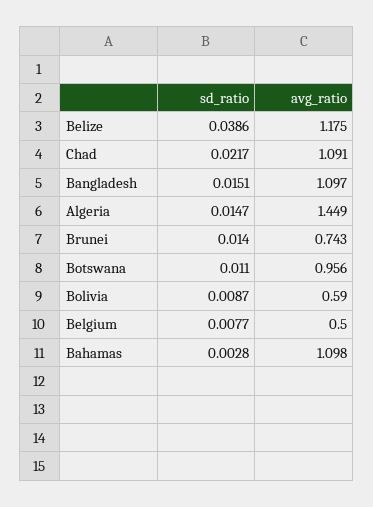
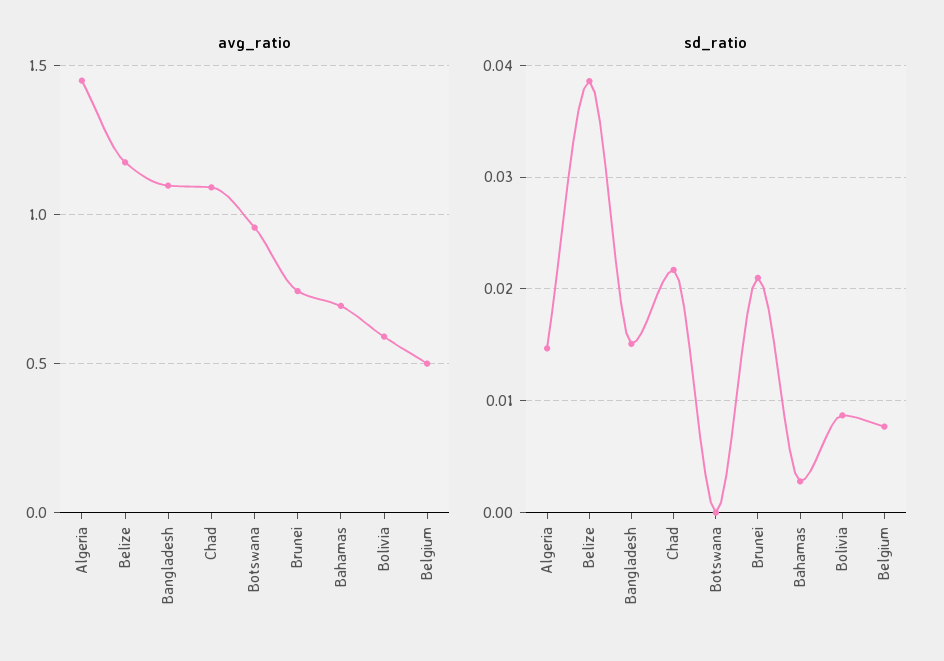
sd_ratio, Brunei: 0.014 -> 0.021
sd_ratio, Botswana: 0.011 -> 0
avg_ratio, Bahamas: 1.098 -> 0.7

